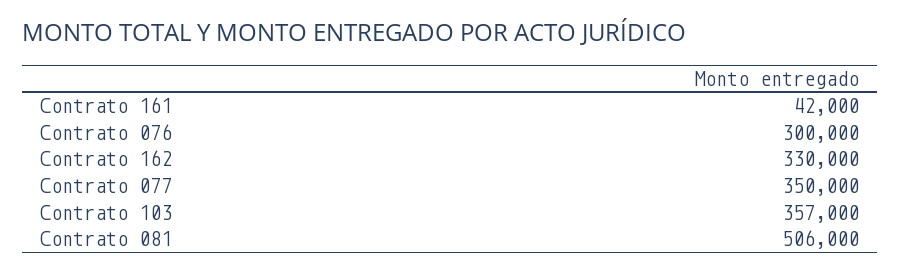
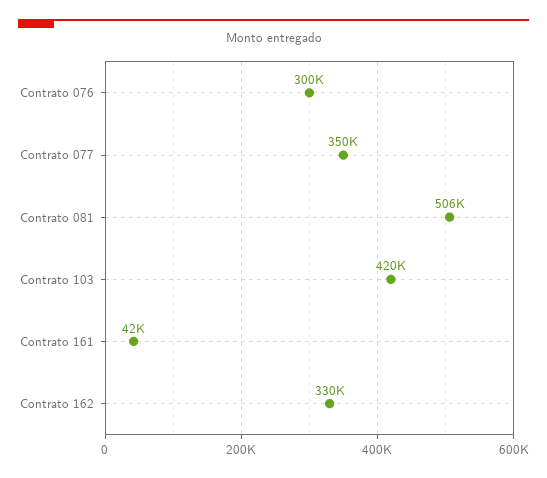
Contrato 103: 357000 -> 420000

